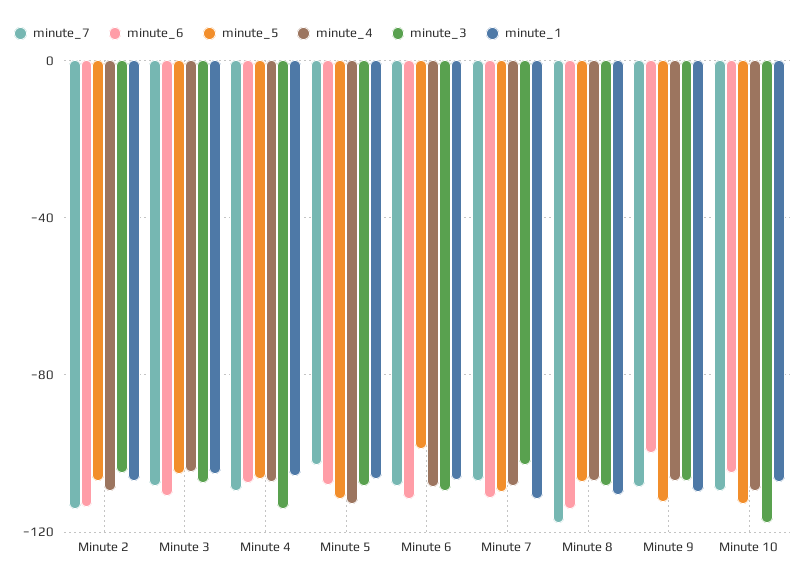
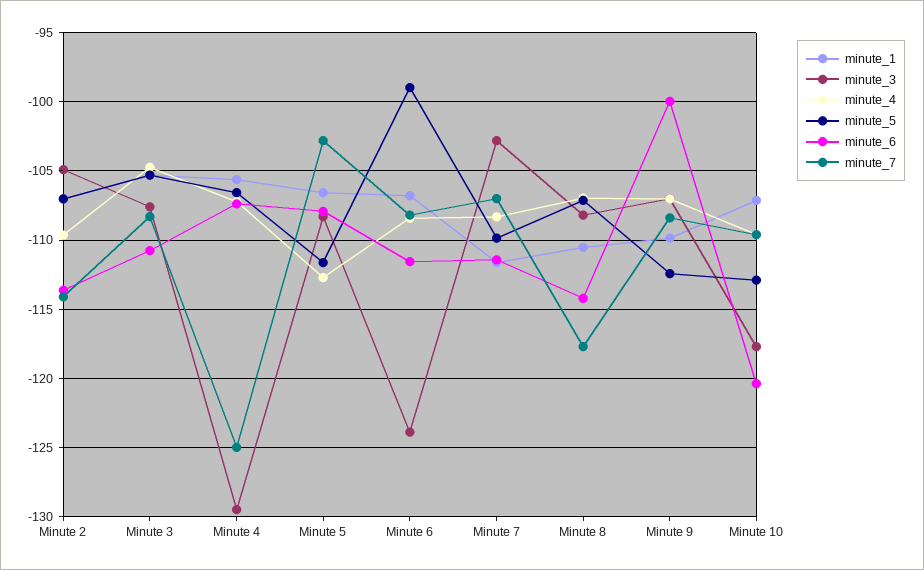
minute_7, Minute 4: -110 -> -125
minute_3, Minute 4: -115 -> -129.5
minute_3, Minute 6: -110 -> -124
minute_6, Minute 10: -105 -> -120.5

